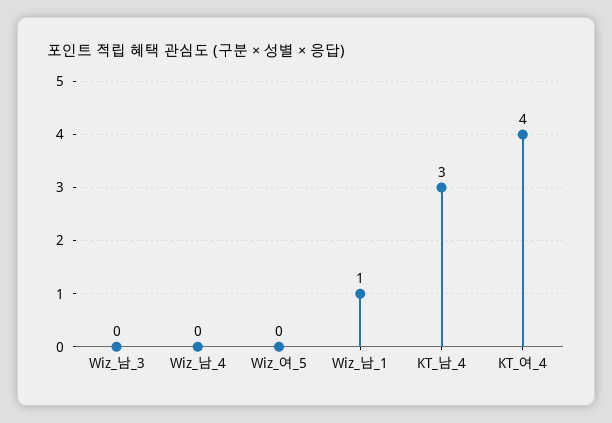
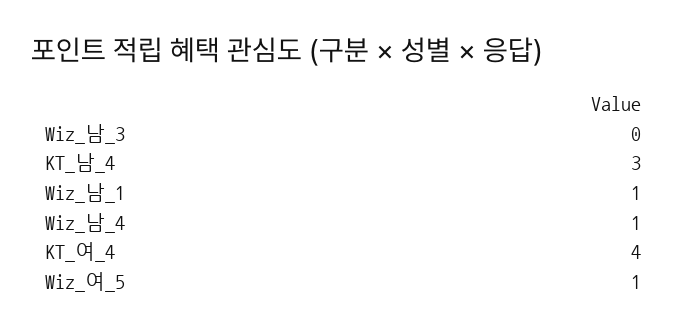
Wiz_남_4: 0 -> 1
Wiz_여_5: 0 -> 1

